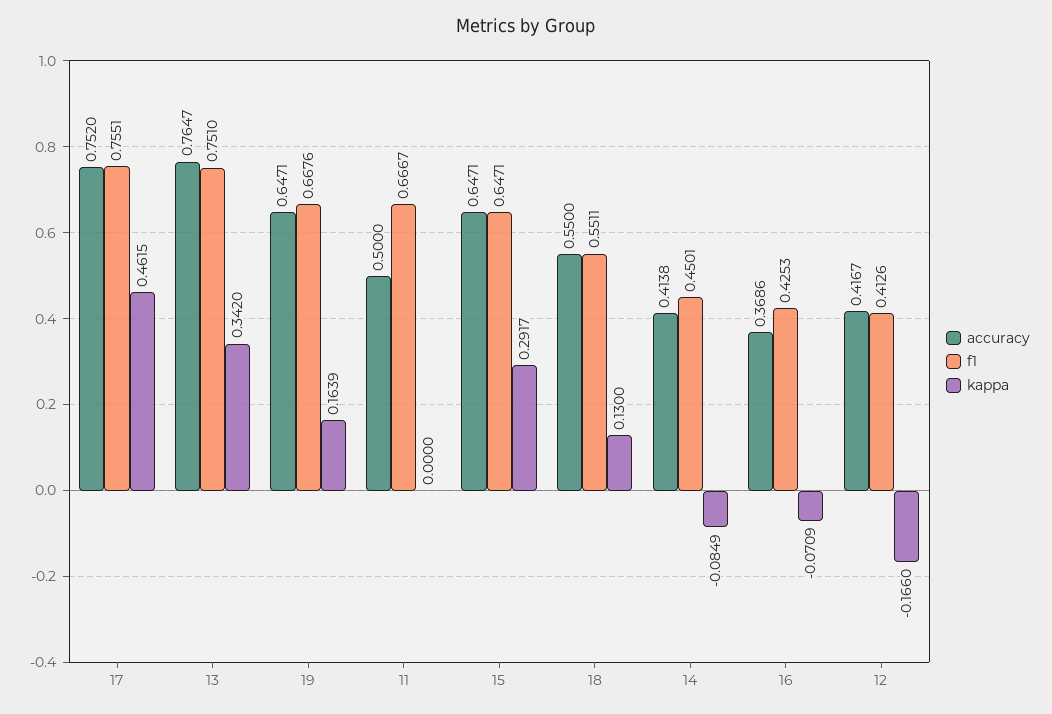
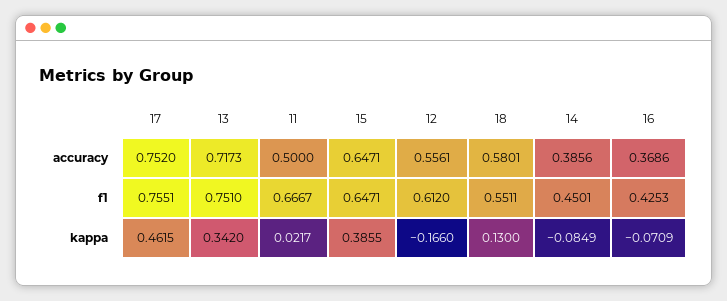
accuracy, 13: 0.7647 -> 0.7173
accuracy, 19: 0.6471 -> none
f1, 19: 0.6676 -> none
kappa, 19: 0.1639 -> none
kappa, 11: 0 -> 0.0217
kappa, 15: 0.2917 -> 0.3855
accuracy, 18: 0.55 -> 0.5801
accuracy, 14: 0.4138 -> 0.3856
accuracy, 12: 0.4167 -> 0.5561
f1, 12: 0.4126 -> 0.612

